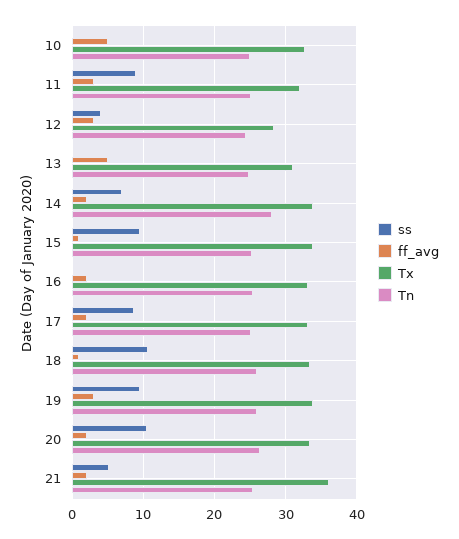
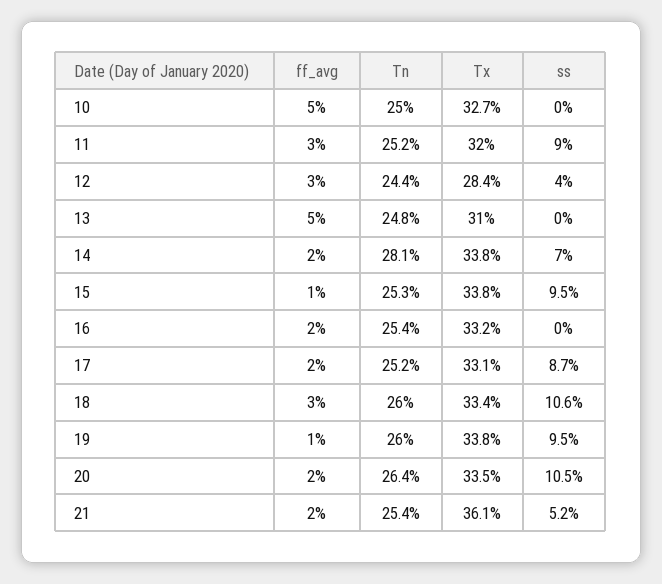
ff_avg, 18: 1 -> 3
ff_avg, 19: 3 -> 1

